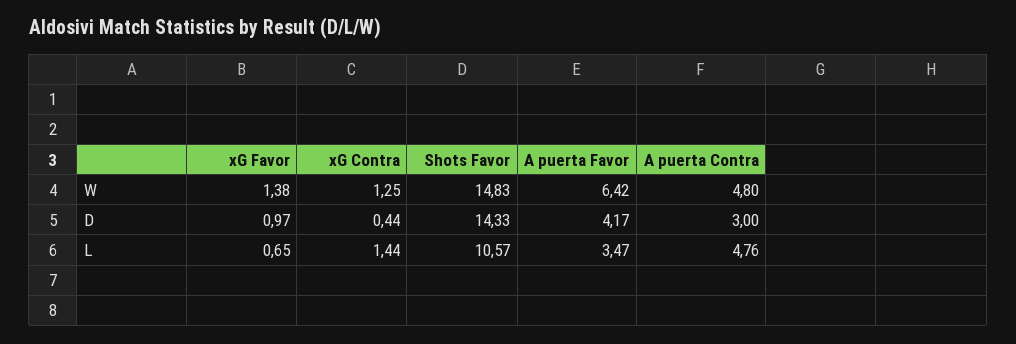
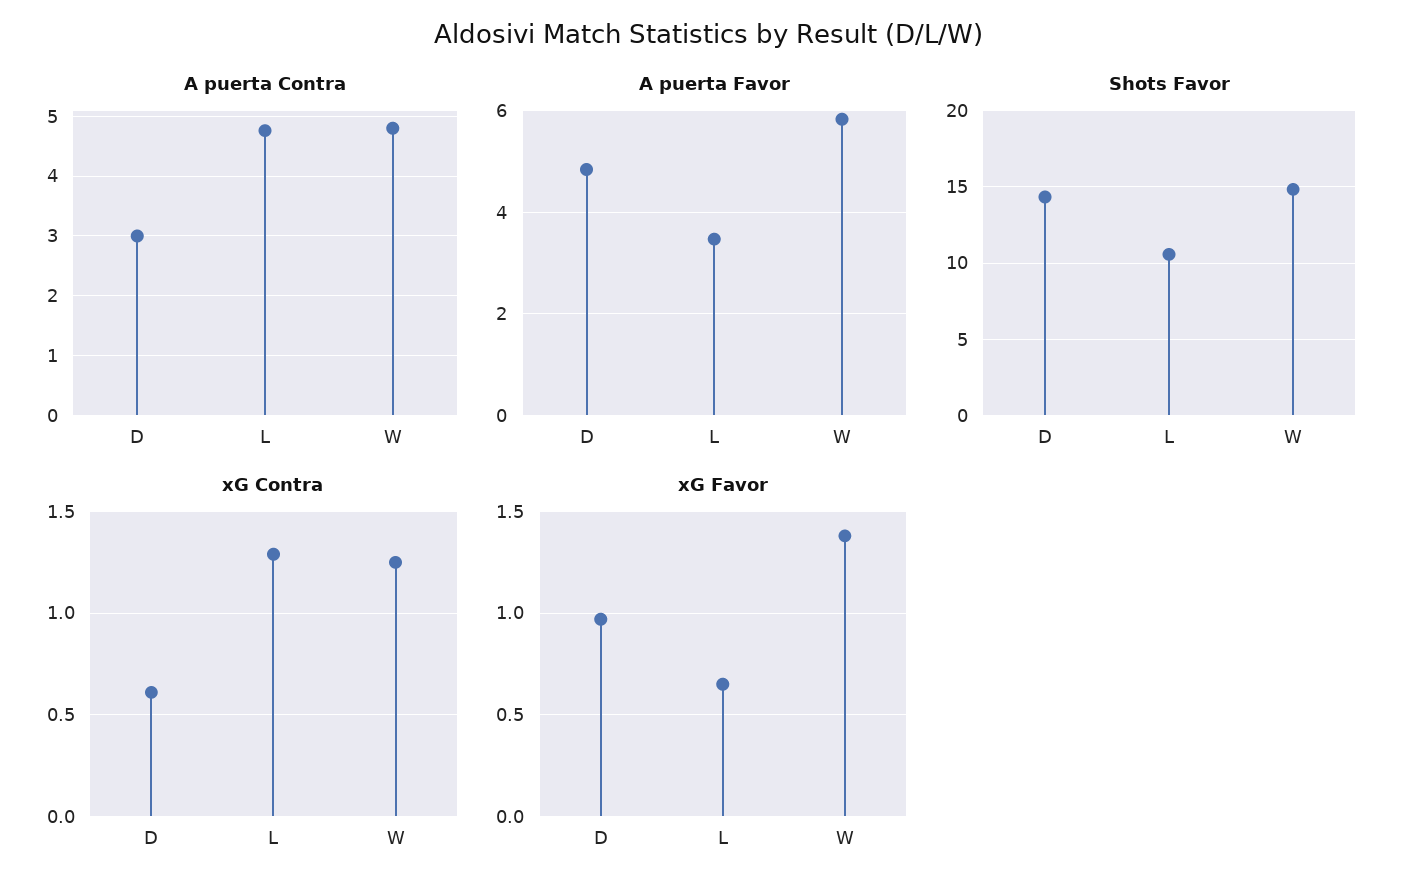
A puerta Favor, W: 6.42 -> 5.8
xG Contra, D: 0.44 -> 0.6
A puerta Favor, D: 4.17 -> 4.8
xG Contra, L: 1.44 -> 1.3

